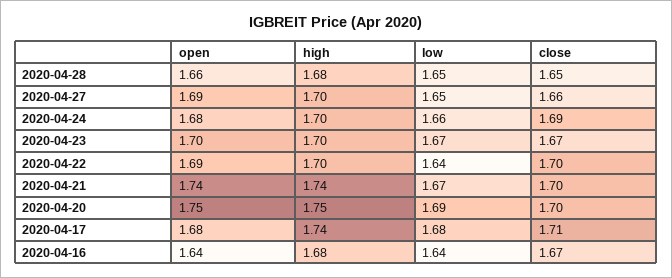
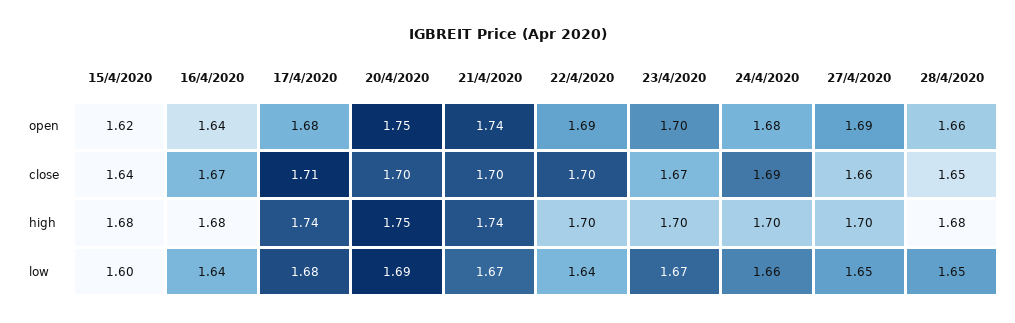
open, 15/4/2020: none -> 1.62
close, 15/4/2020: none -> 1.64
high, 15/4/2020: none -> 1.68
low, 15/4/2020: none -> 1.6

